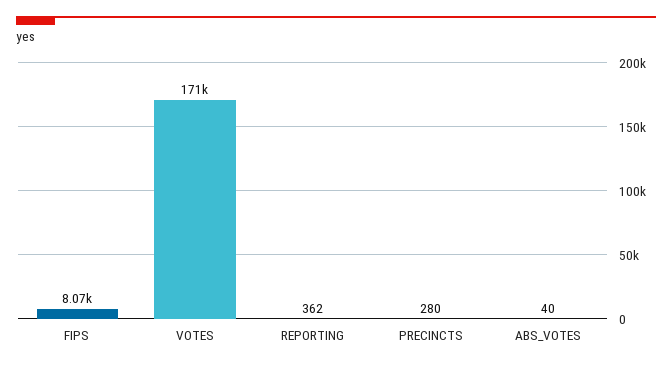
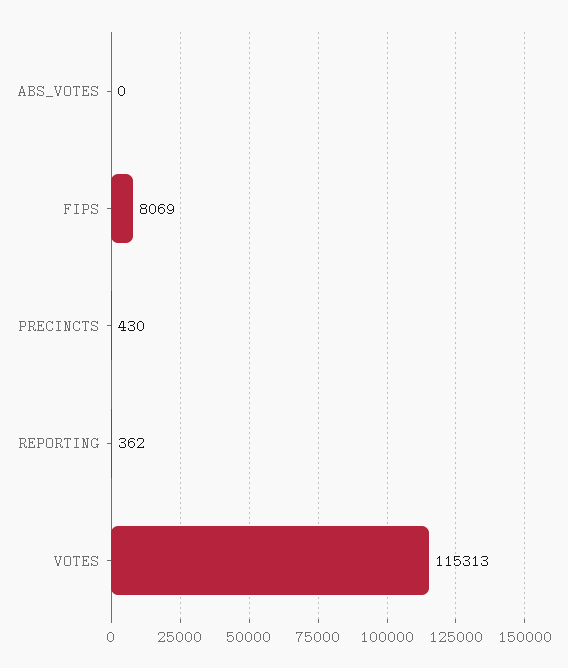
VOTES: 171000 -> 115313
PRECINCTS: 280 -> 430
ABS_VOTES: 40 -> 0

